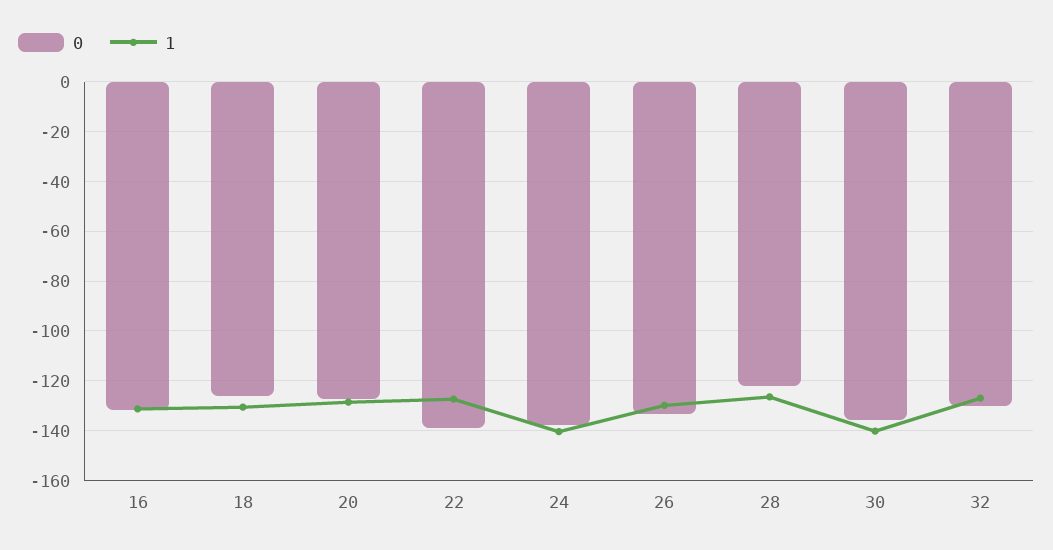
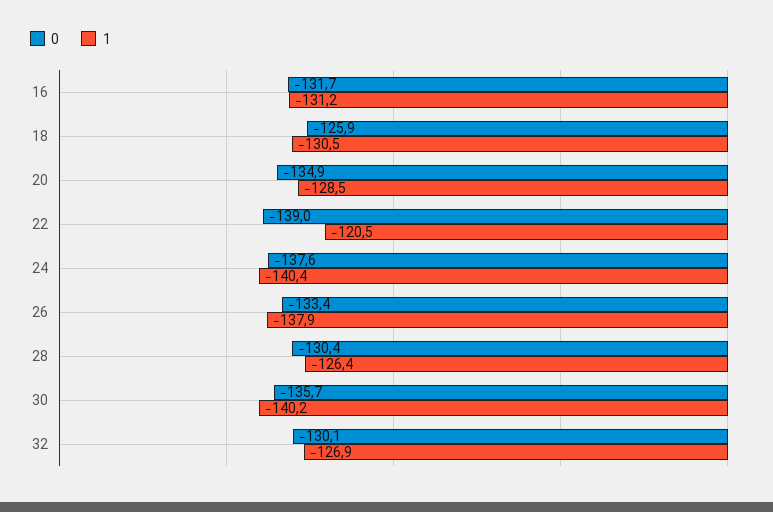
0, 20: -127.5 -> -134.9
1, 22: -127.5 -> -120.5
1, 26: -130 -> -137.9
0, 28: -122.5 -> -130.4

